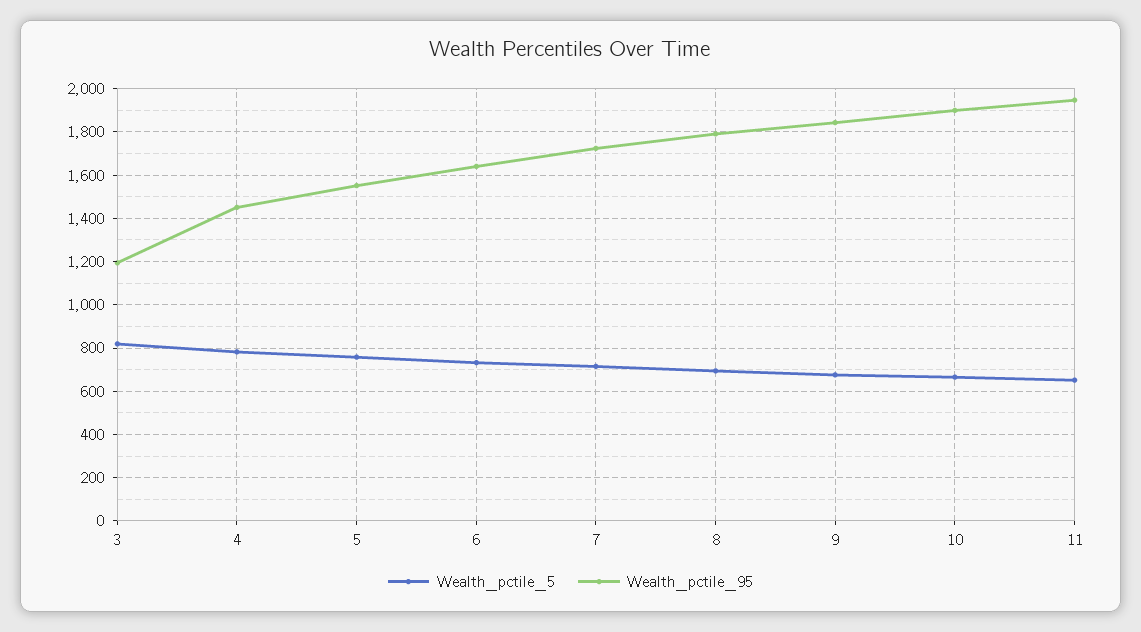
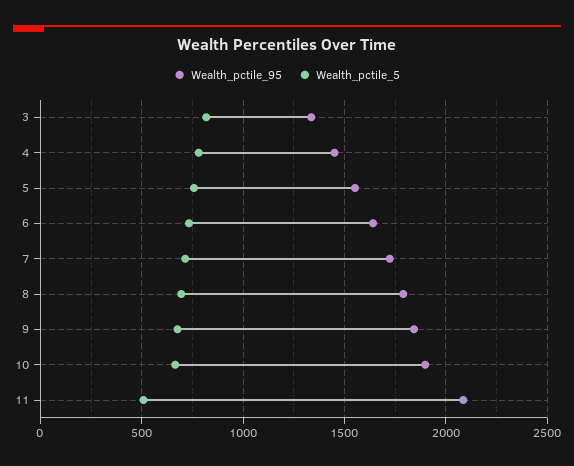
Wealth_pctile_95, 3: 1200 -> 1350
Wealth_pctile_5, 11: 650 -> 500
Wealth_pctile_95, 11: 1950 -> 2100

